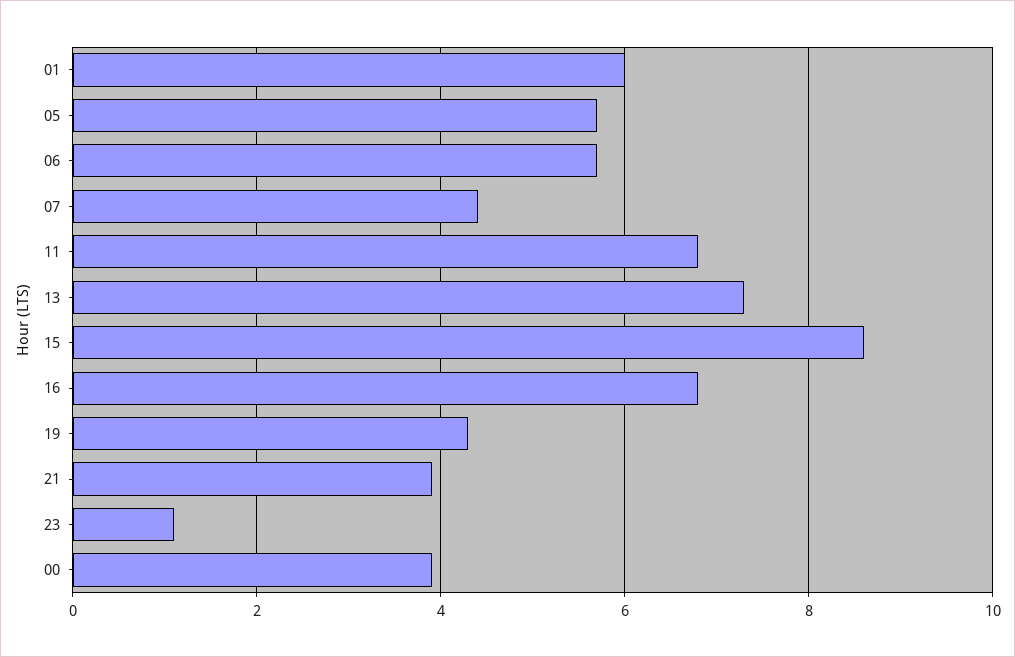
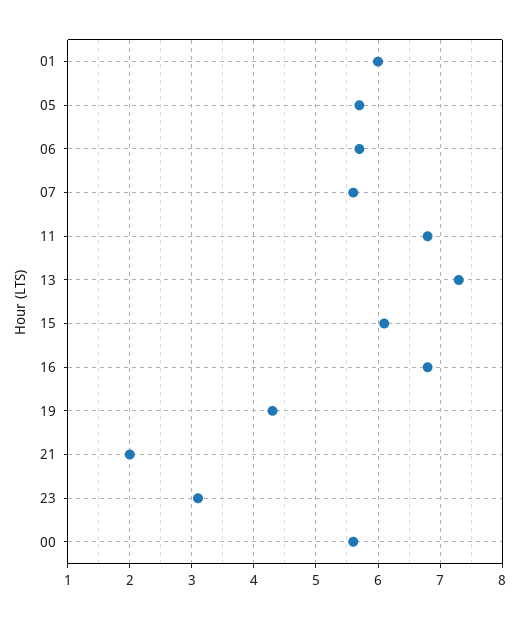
07: 4.5 -> 5.6
15: 8.5 -> 6.1
21: 4 -> 2
23: 1 -> 3.1
00: 4 -> 5.6

